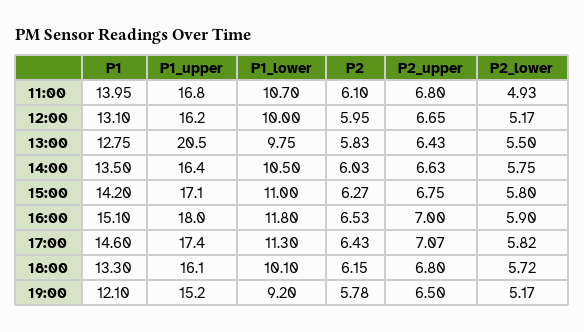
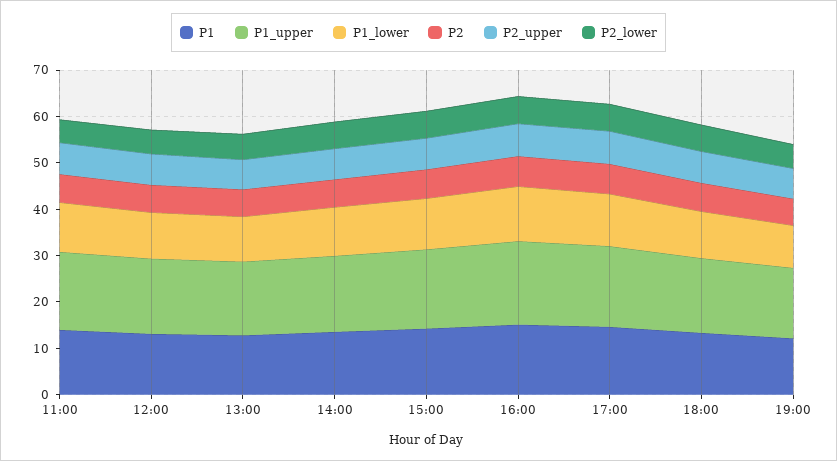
P1_upper, 13:00: 20.5 -> 16

